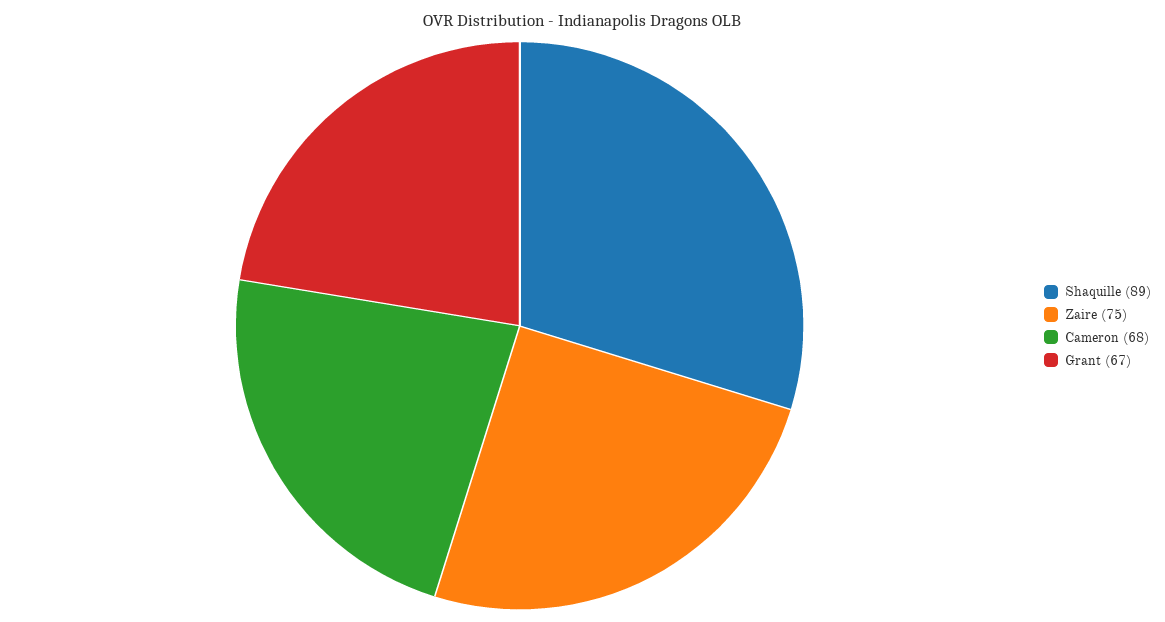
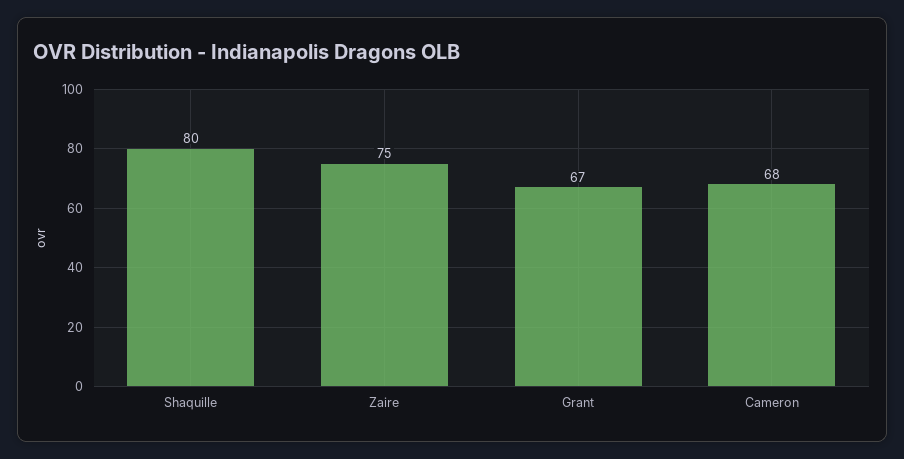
Shaquille: 89 -> 80

